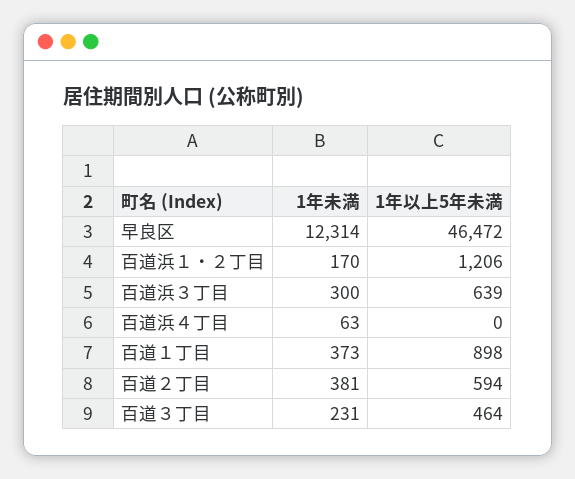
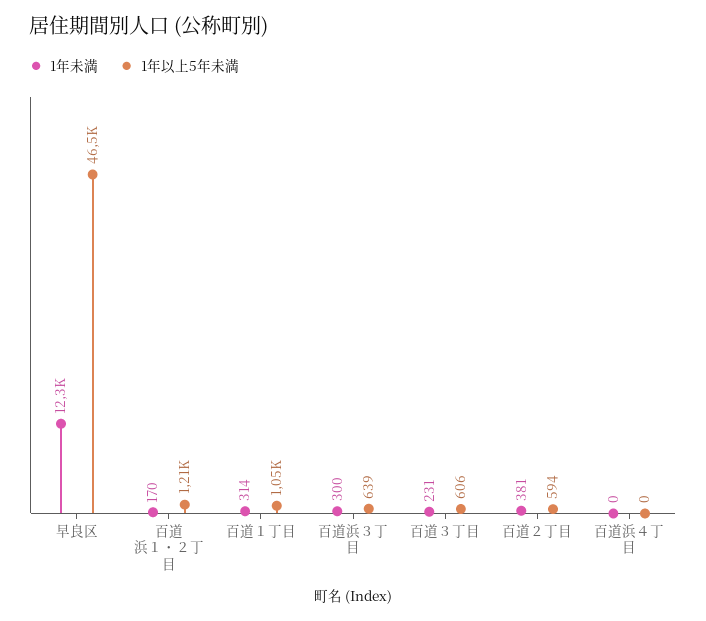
1年未満, 百道浜４丁目: 63 -> 0
1年未満, 百道１丁目: 373 -> 314
1年以上5年未満, 百道１丁目: 898 -> 1050
1年以上5年未満, 百道３丁目: 464 -> 606

